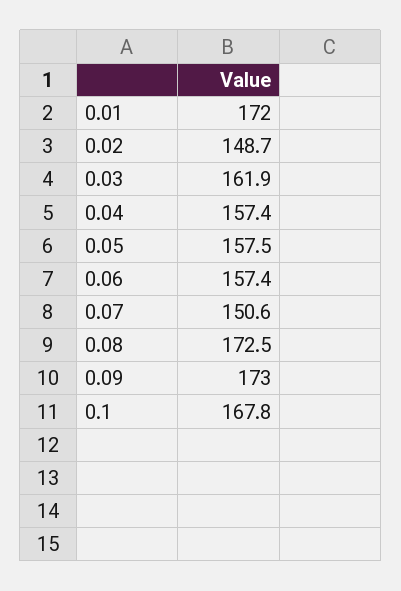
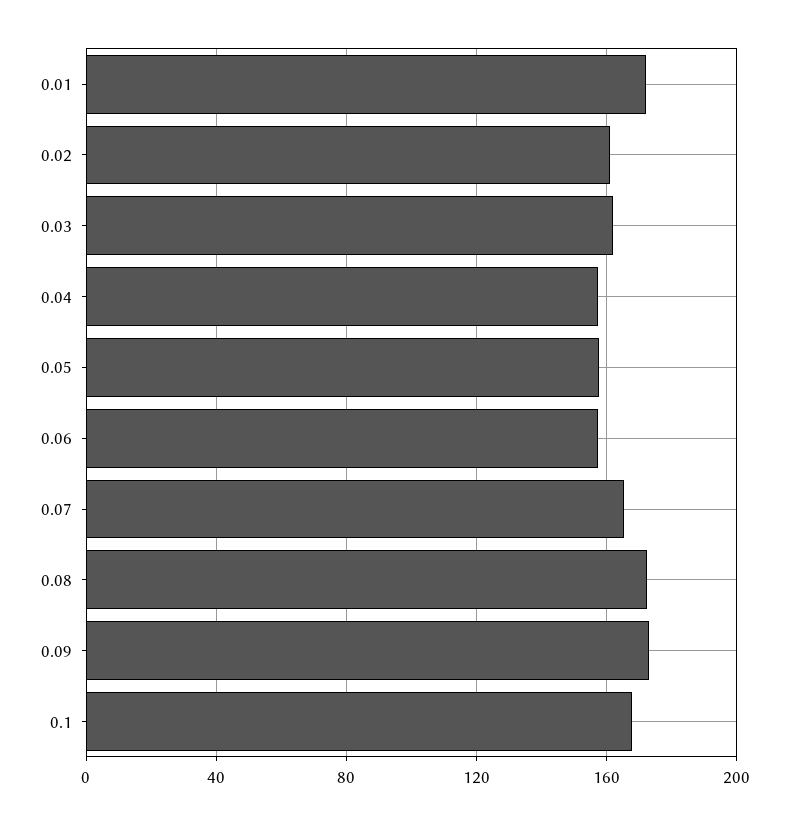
0.02: 148.7 -> 160
0.07: 150.6 -> 165

